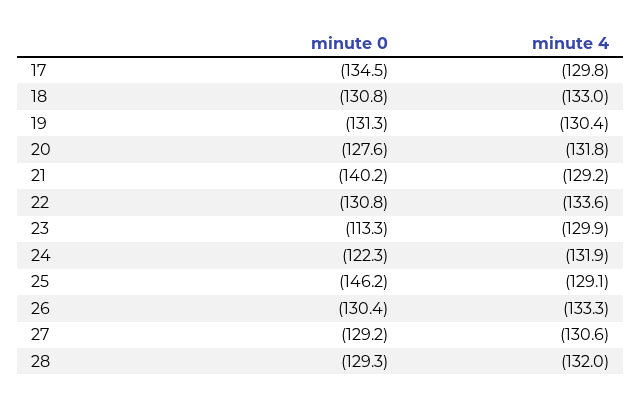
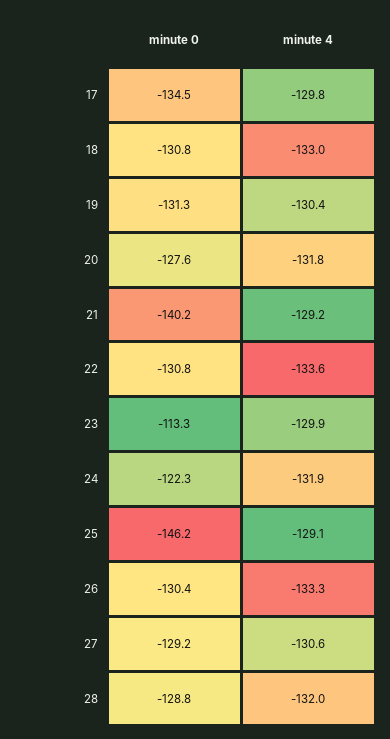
minute 0, 28: -129.3 -> -128.8

